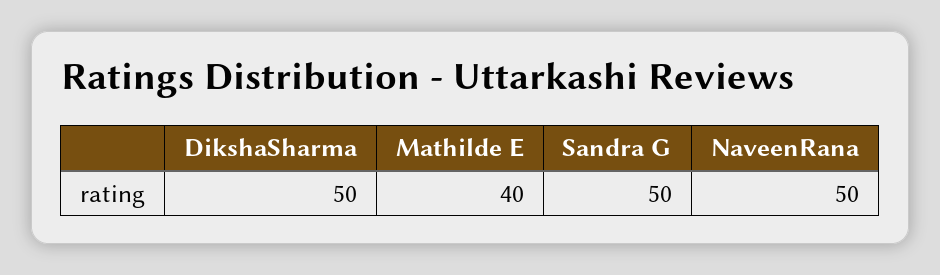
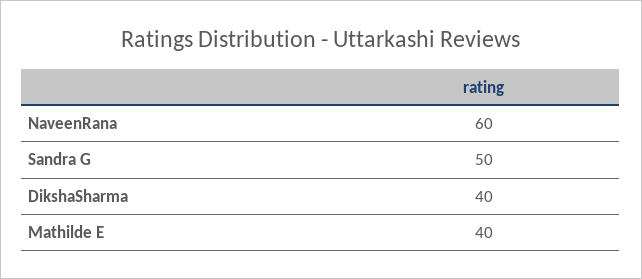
DikshaSharma: 50 -> 40
NaveenRana: 50 -> 60

